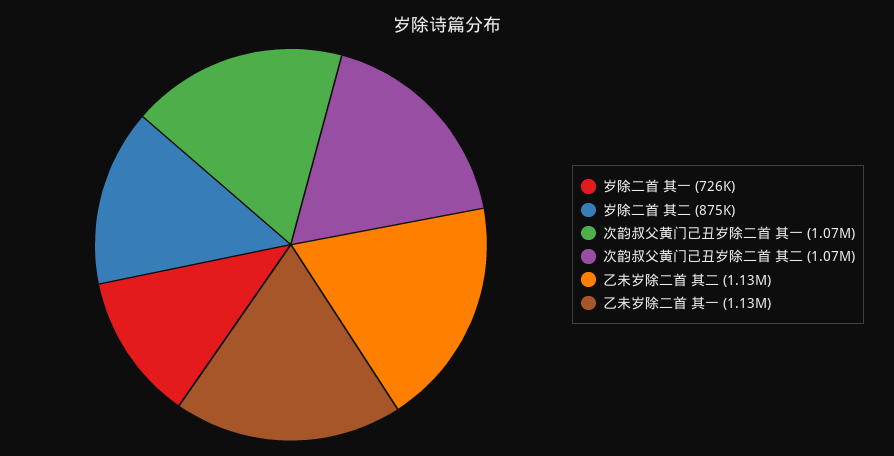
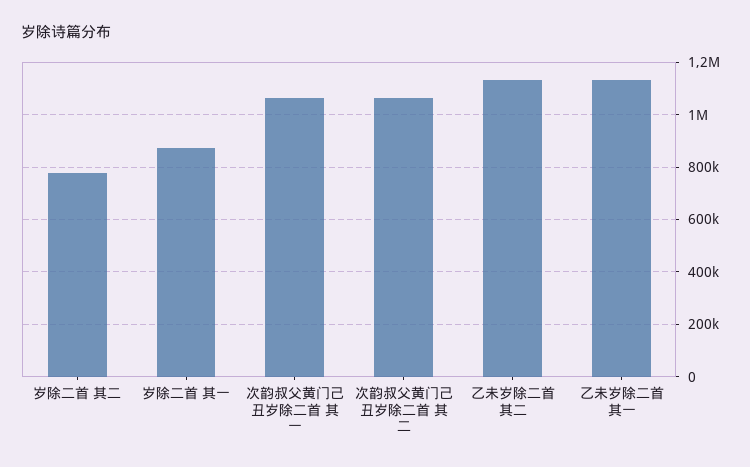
岁除二首 其一: 726000 -> 875000
岁除二首 其二: 875000 -> 775000

